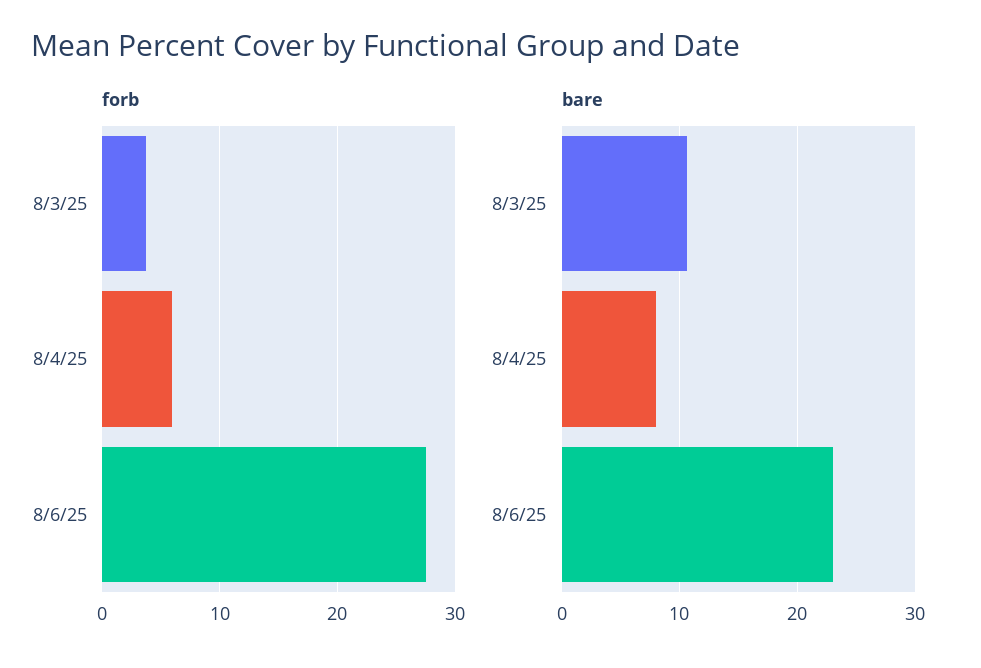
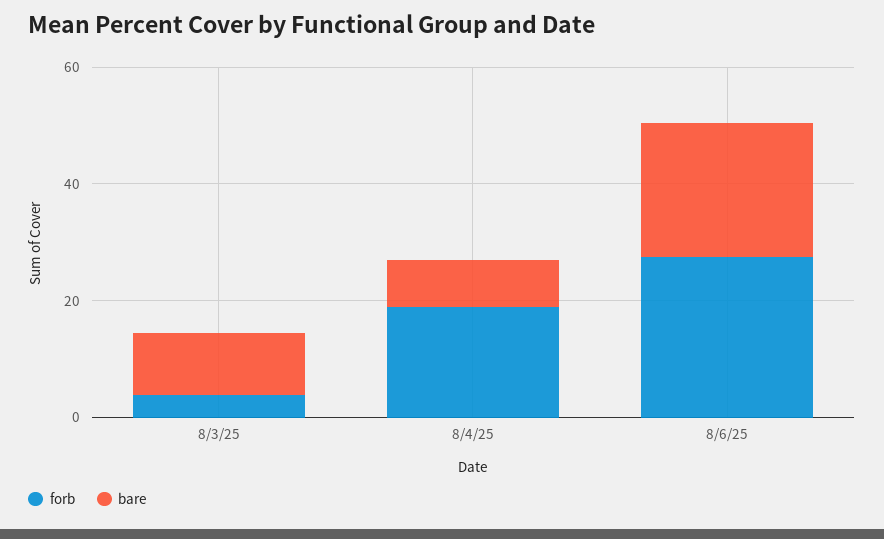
forb, 8/4/25: 6 -> 20

